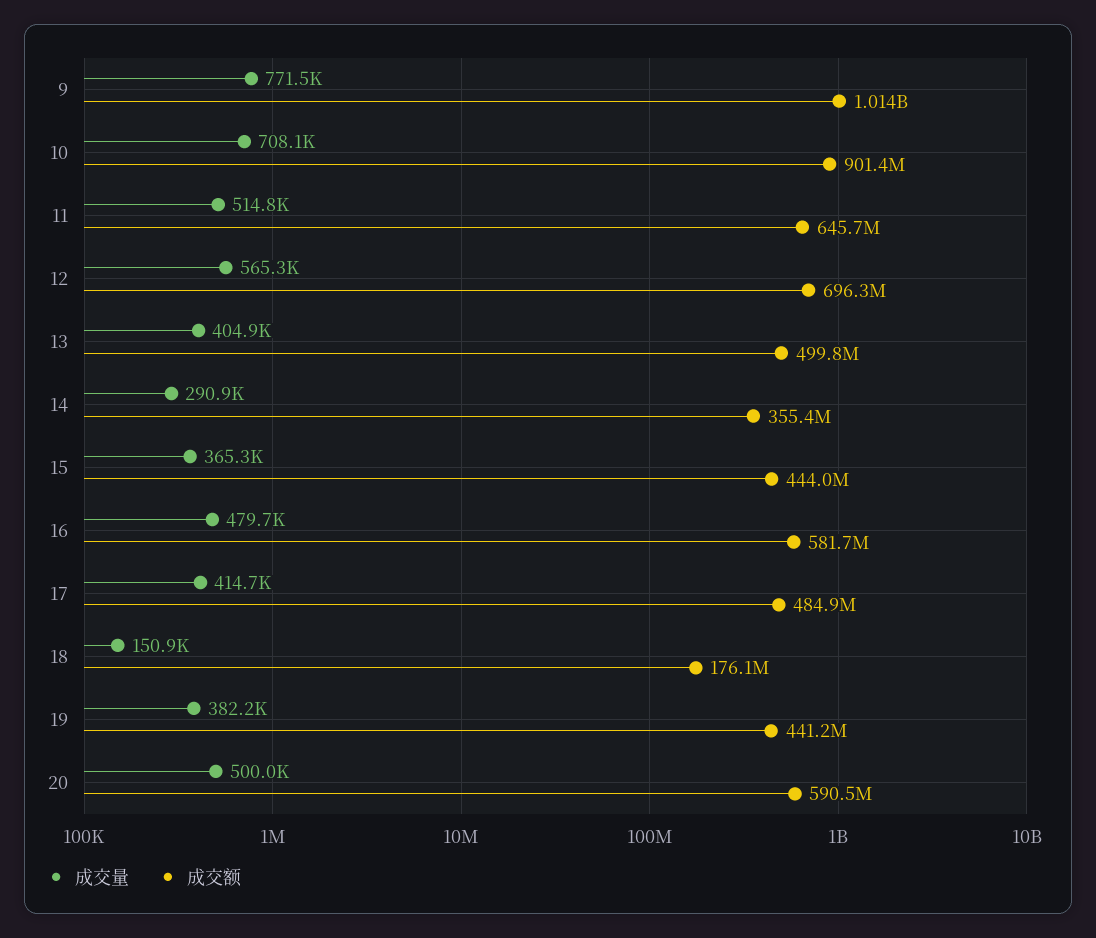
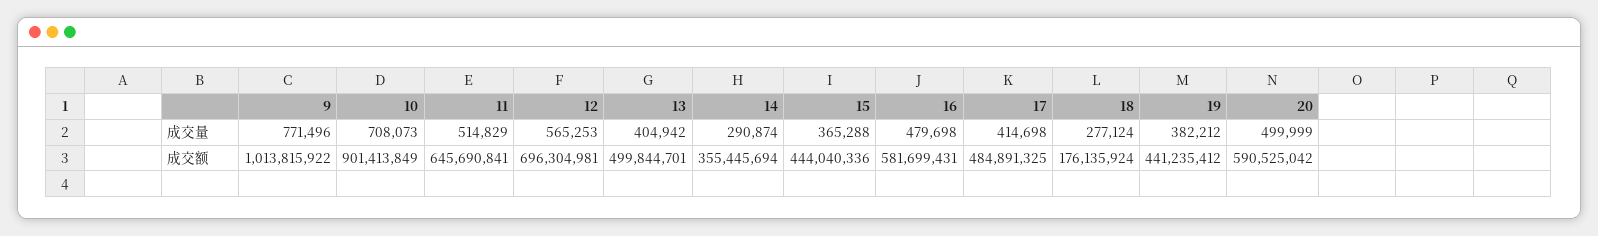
成交量, 18: 150900 -> 277124

